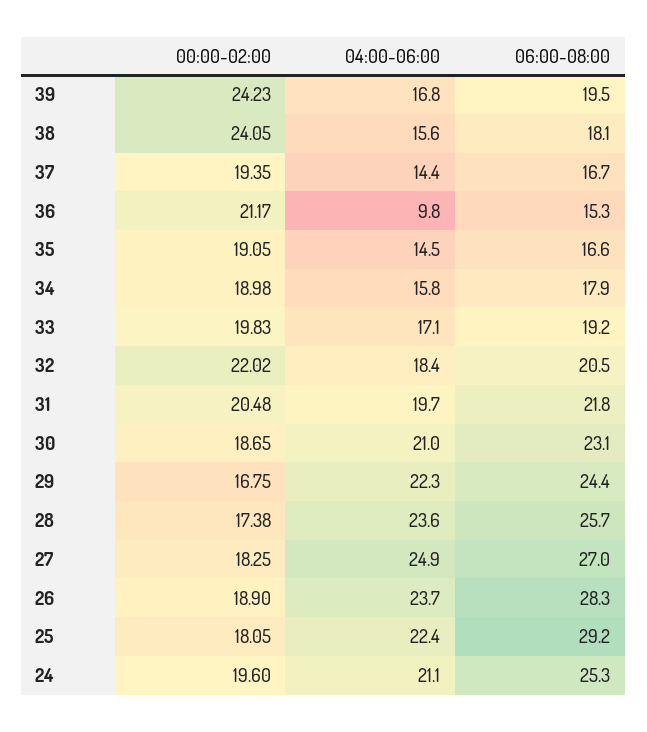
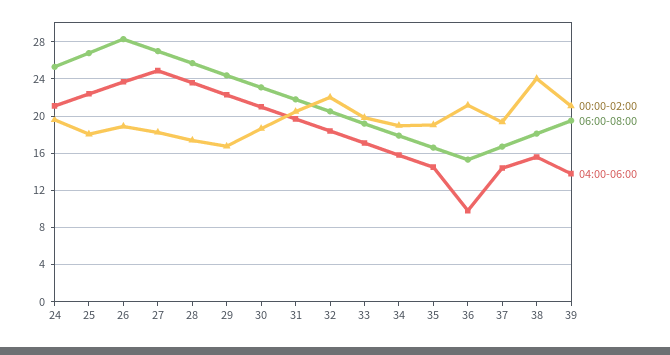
00:00-02:00, 39: 24.23 -> 21
04:00-06:00, 39: 16.8 -> 14
06:00-08:00, 25: 29.2 -> 27

